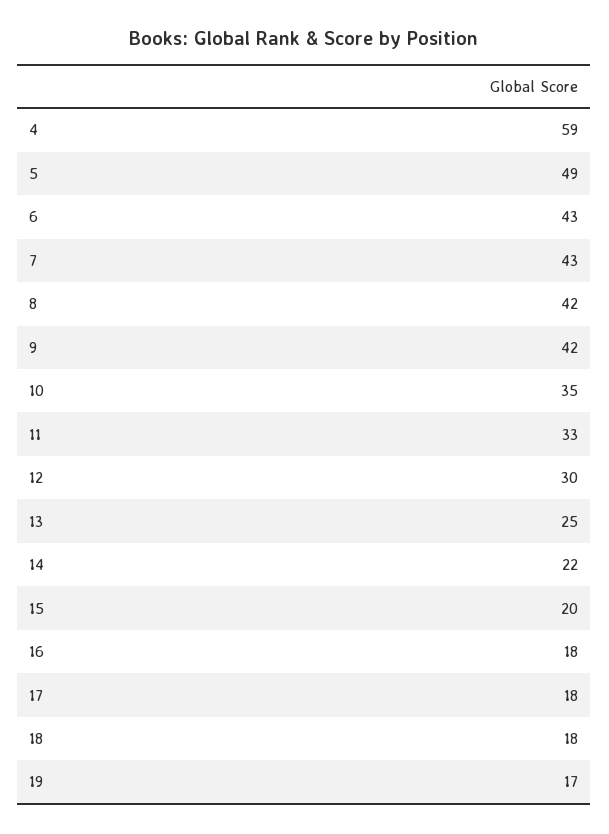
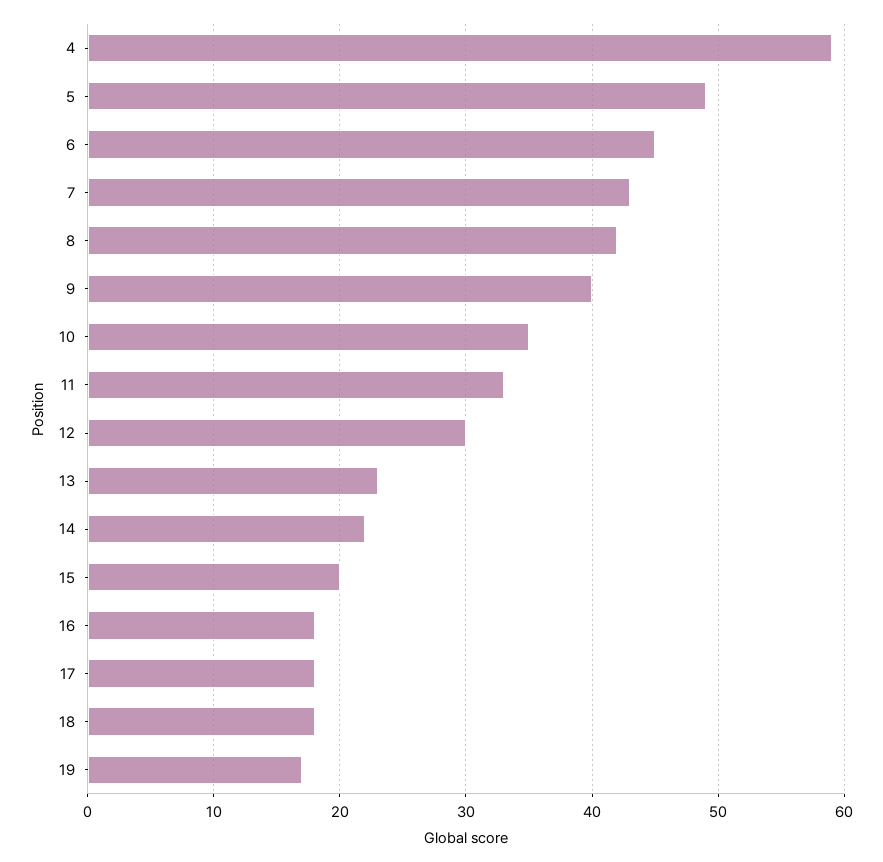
6: 43 -> 45
9: 42 -> 40
13: 25 -> 23

